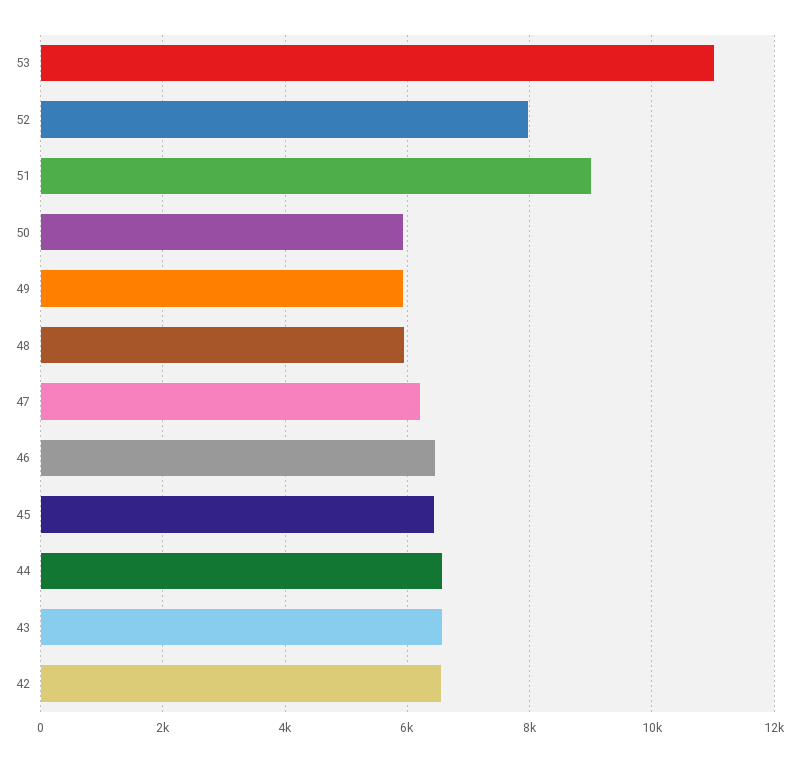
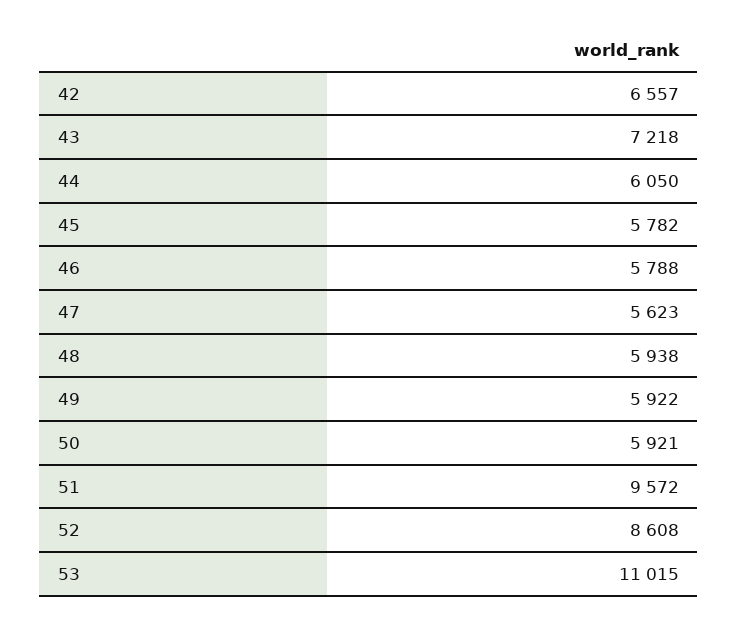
52: 8000 -> 8608
51: 9000 -> 9572
47: 6200 -> 5623
46: 6400 -> 5788
45: 6400 -> 5782
44: 6600 -> 6050
43: 6600 -> 7218

